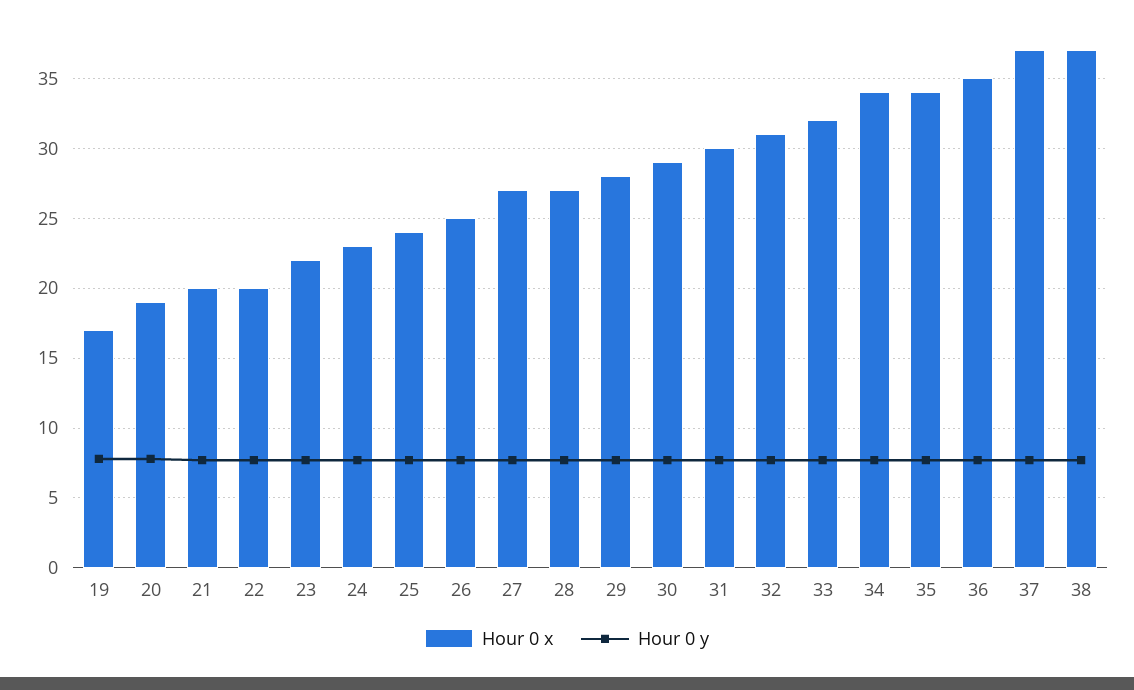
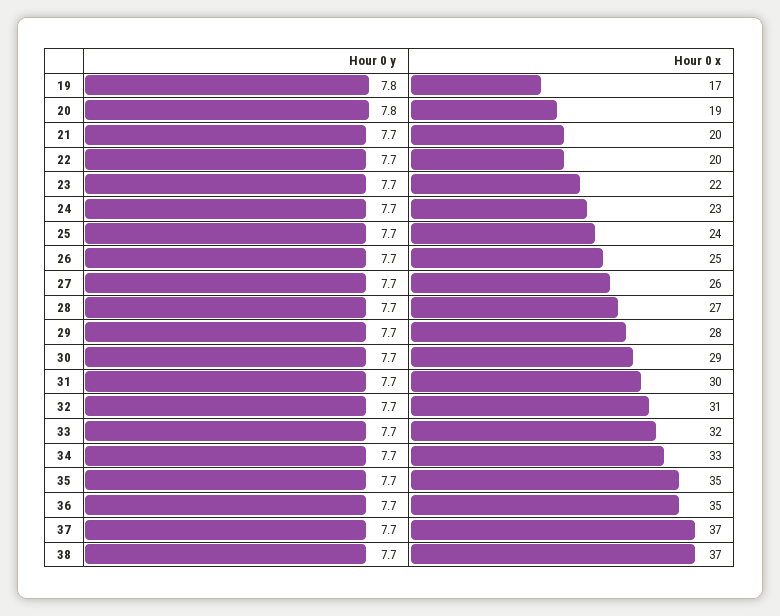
Hour 0 x, 27: 27 -> 26
Hour 0 x, 34: 34 -> 33
Hour 0 x, 35: 34 -> 35

